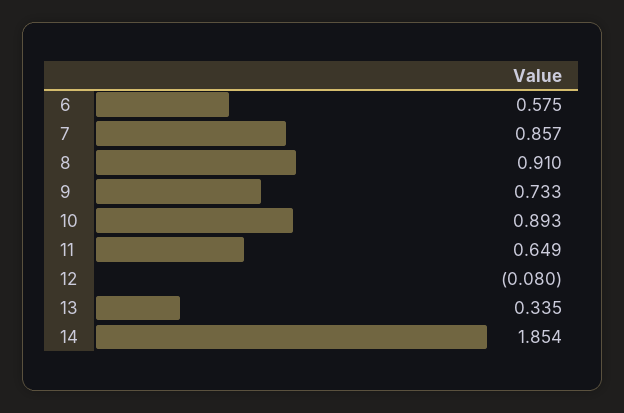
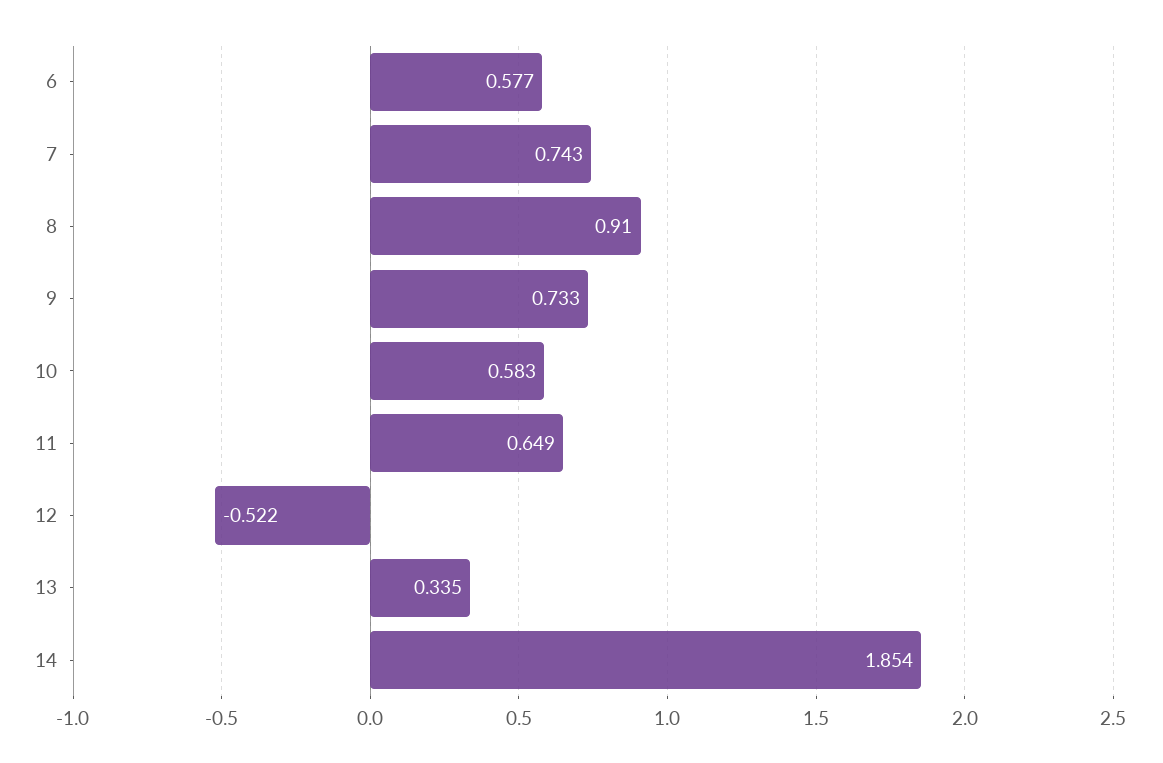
6: 0.575 -> 0.577
7: 0.857 -> 0.743
10: 0.893 -> 0.583
12: -0.08 -> -0.522

